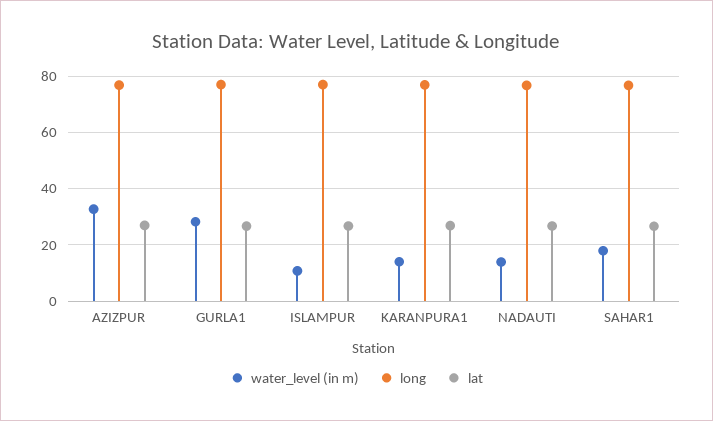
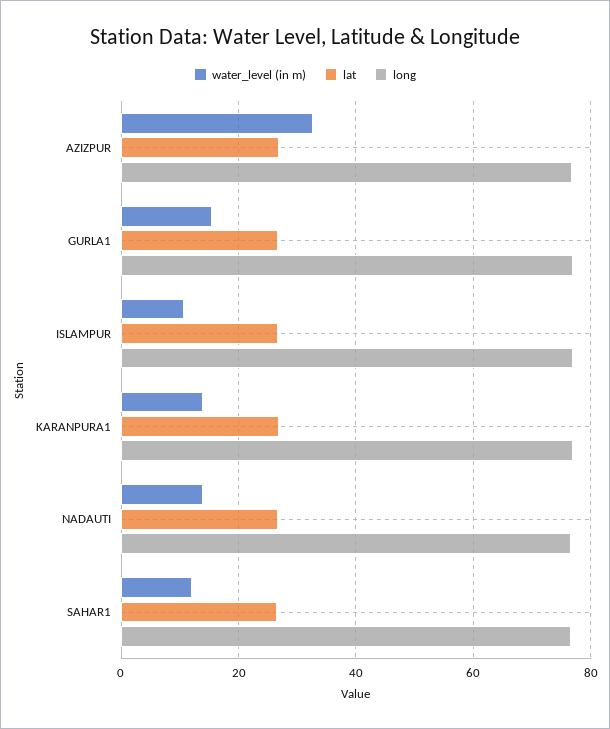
water_level (in m), GURLA1: 27.5 -> 16
water_level (in m), SAHAR1: 17.5 -> 12

